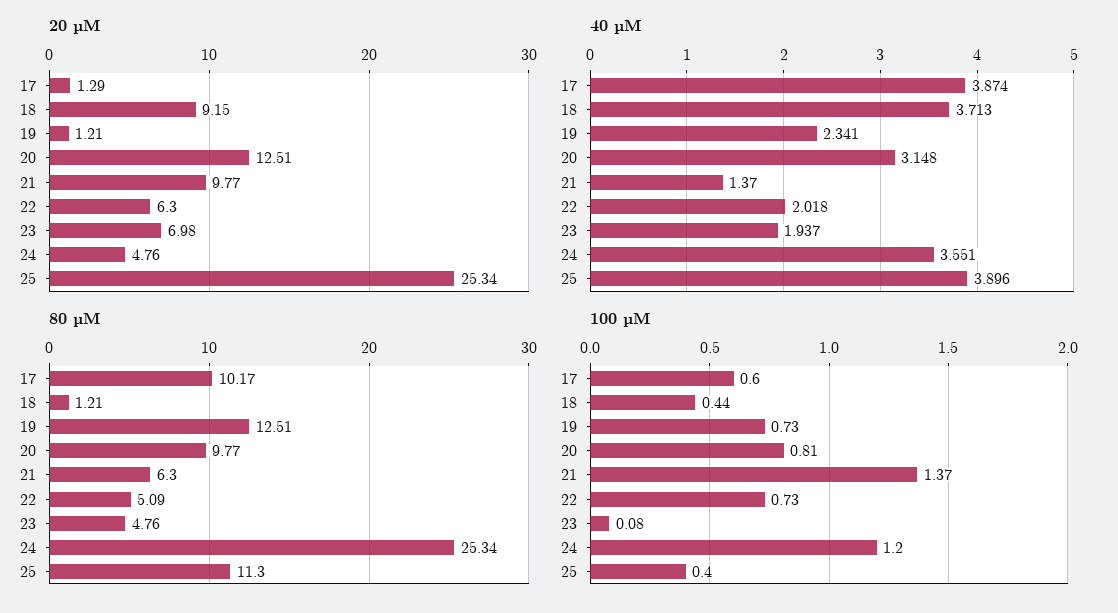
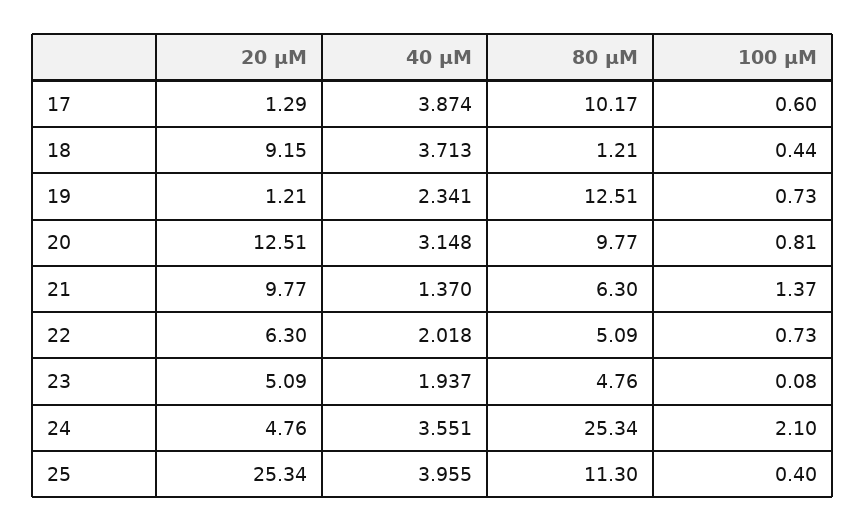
20 µM, 23: 6.98 -> 5.09
40 µM, 25: 3.896 -> 3.955
100 µM, 24: 1.2 -> 2.1

